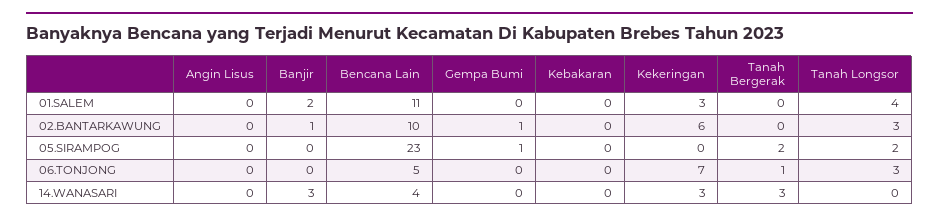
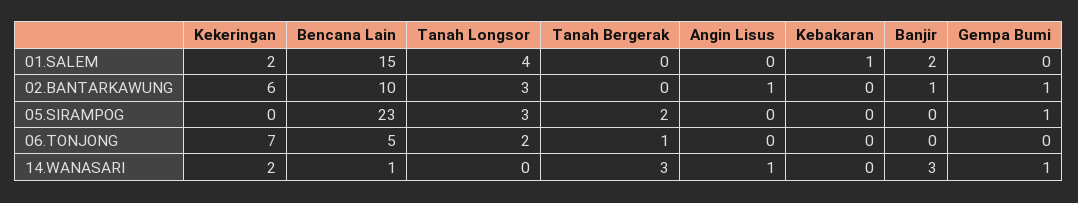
Bencana Lain, 01.SALEM: 11 -> 15
Kebakaran, 01.SALEM: 0 -> 1
Kekeringan, 01.SALEM: 3 -> 2
Angin Lisus, 02.BANTARKAWUNG: 0 -> 1
Tanah Longsor, 05.SIRAMPOG: 2 -> 3
Tanah Longsor, 06.TONJONG: 3 -> 2
Angin Lisus, 14.WANASARI: 0 -> 1
Bencana Lain, 14.WANASARI: 4 -> 1
Gempa Bumi, 14.WANASARI: 0 -> 1
Kekeringan, 14.WANASARI: 3 -> 2

